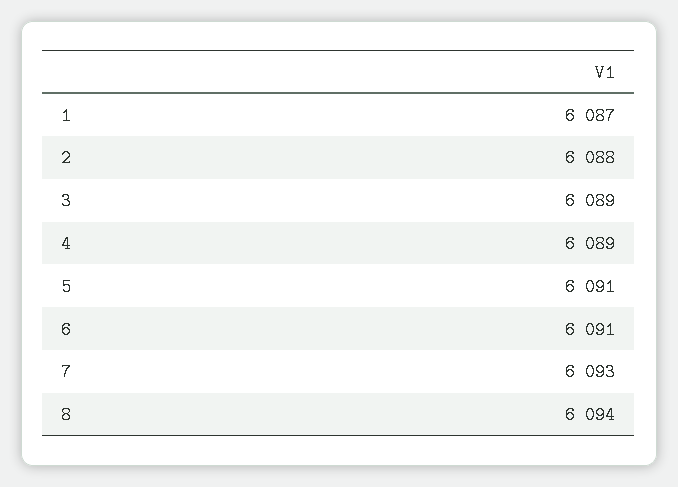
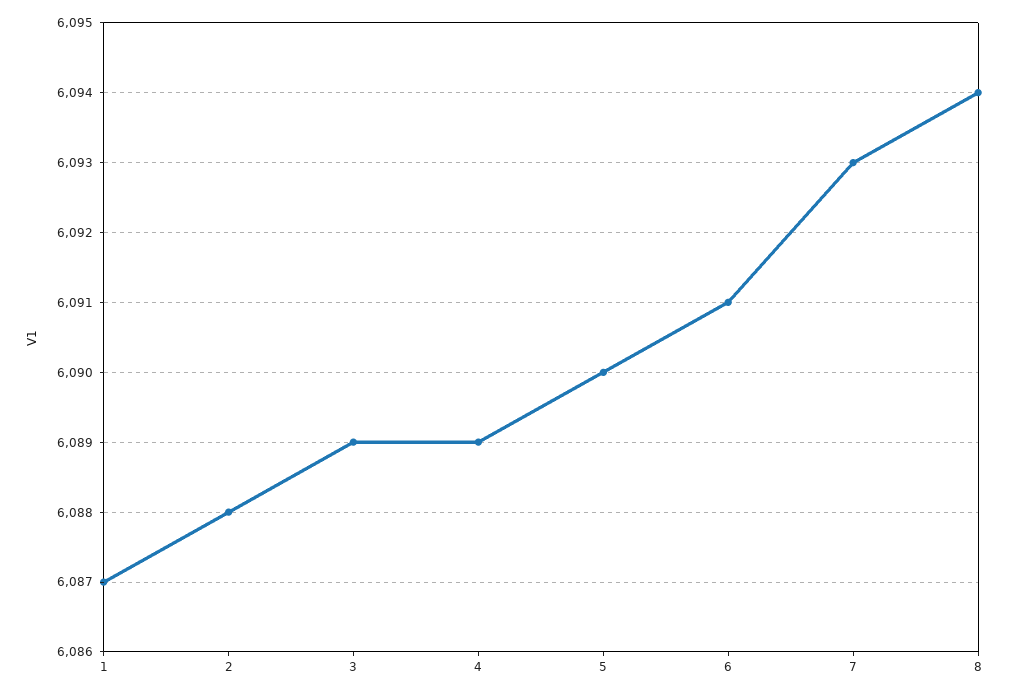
5: 6091 -> 6090

